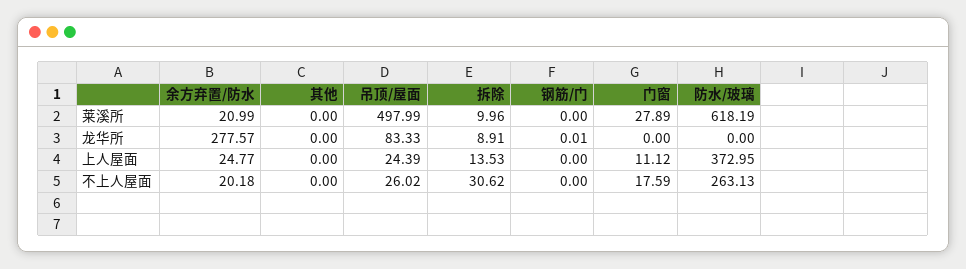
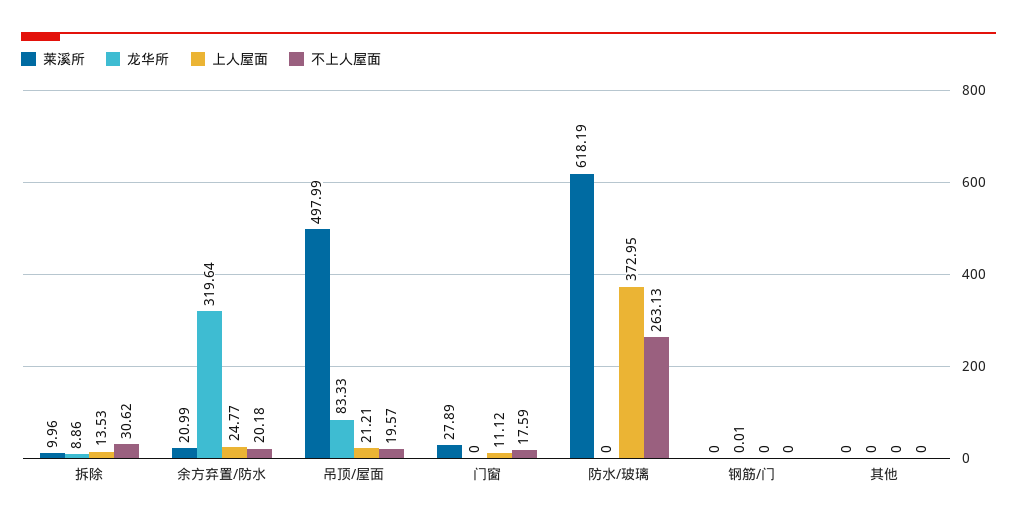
龙华所, 余方弃置/防水: 277.57 -> 319.64
龙华所, 拆除: 8.91 -> 8.86
上人屋面, 吊顶/屋面: 24.39 -> 21.21
不上人屋面, 吊顶/屋面: 26.02 -> 19.57

